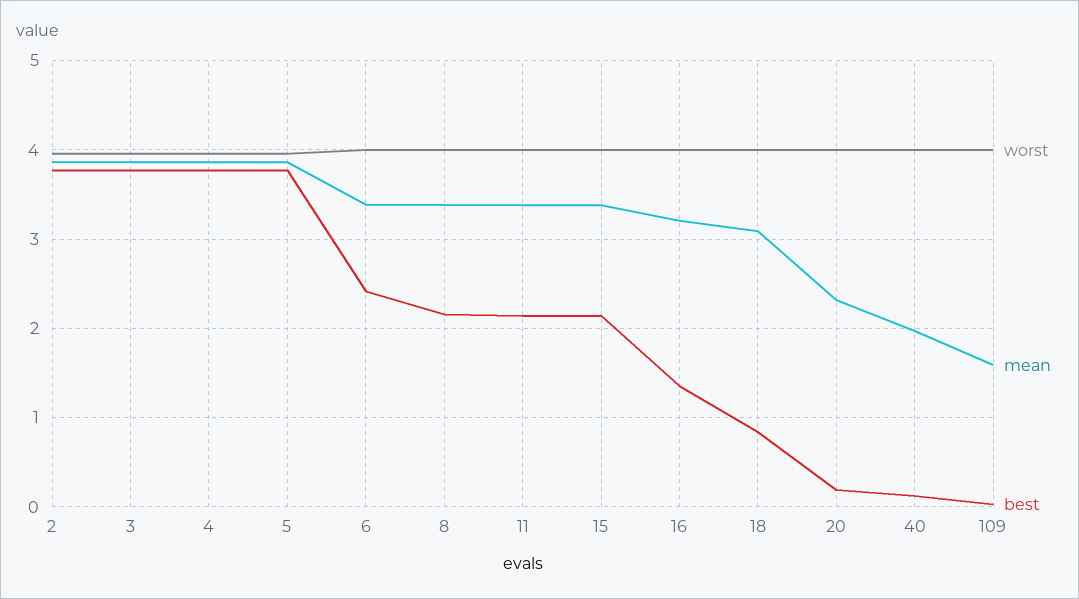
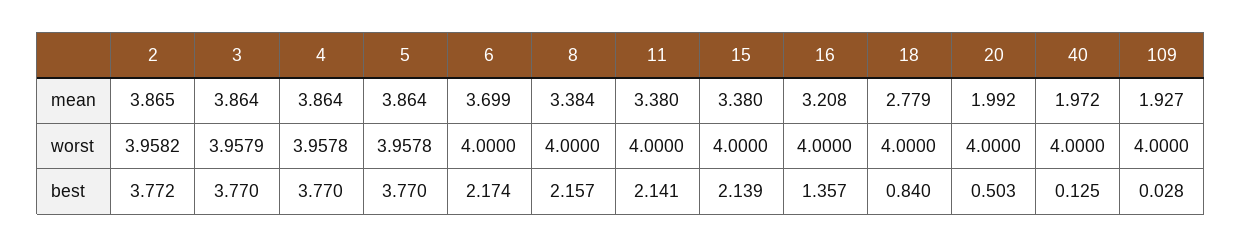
mean, 6: 3.4 -> 3.699
best, 6: 2.4 -> 2.174
mean, 18: 3.1 -> 2.779
mean, 20: 2.3 -> 1.992
best, 20: 0.2 -> 0.503
mean, 109: 1.6 -> 1.927

